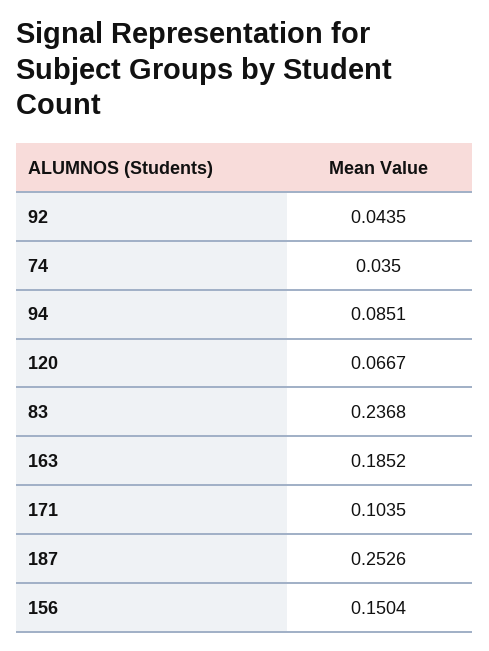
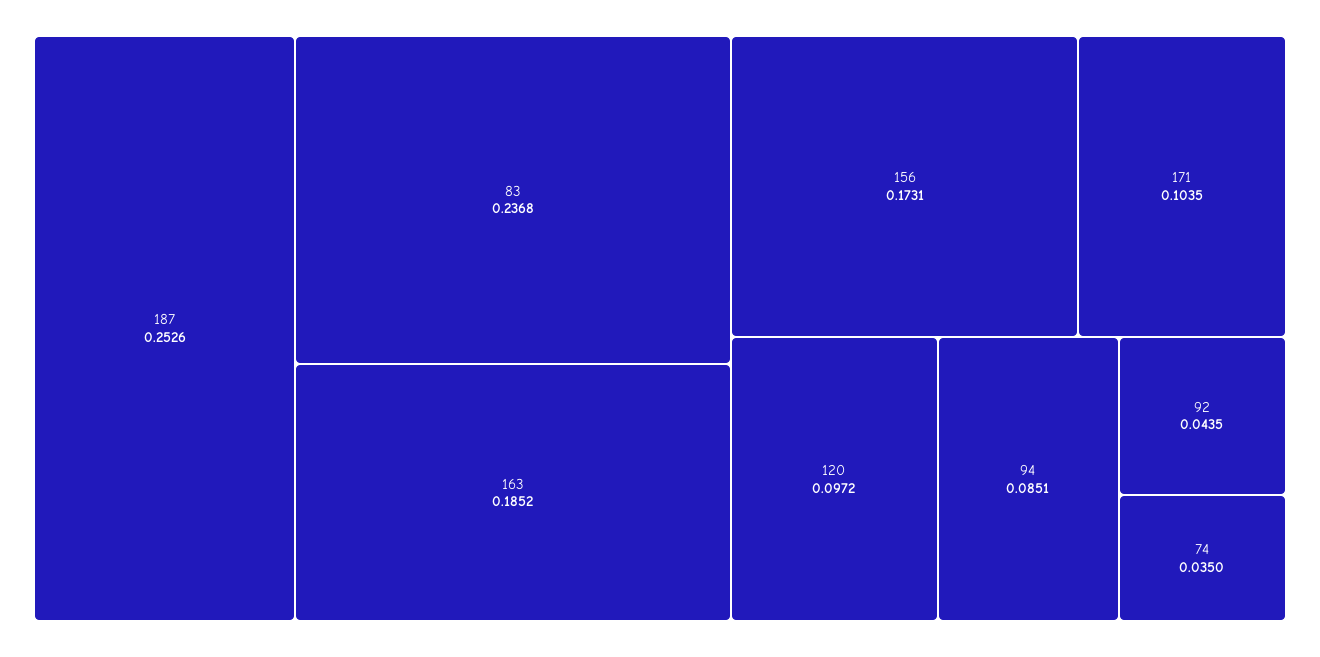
120: 0.0667 -> 0.0972
156: 0.1504 -> 0.1731

